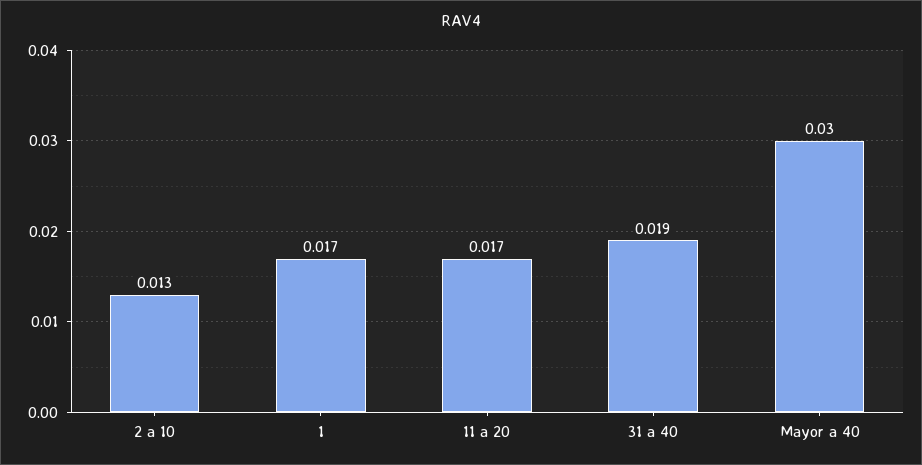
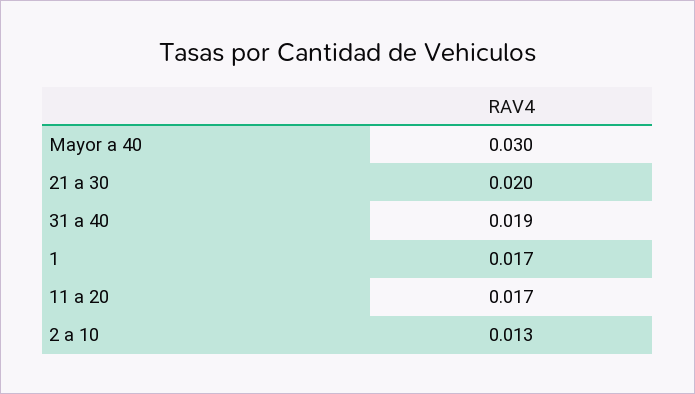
21 a 30: none -> 0.02

